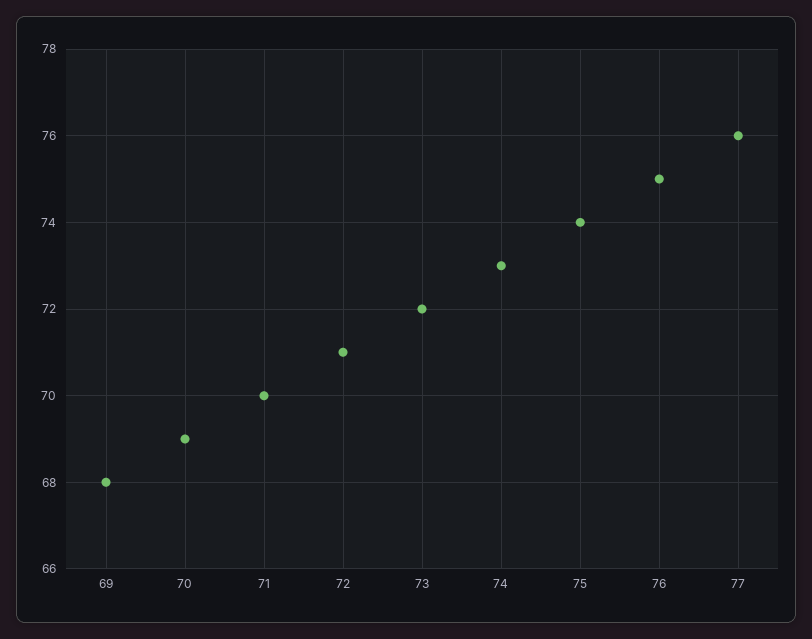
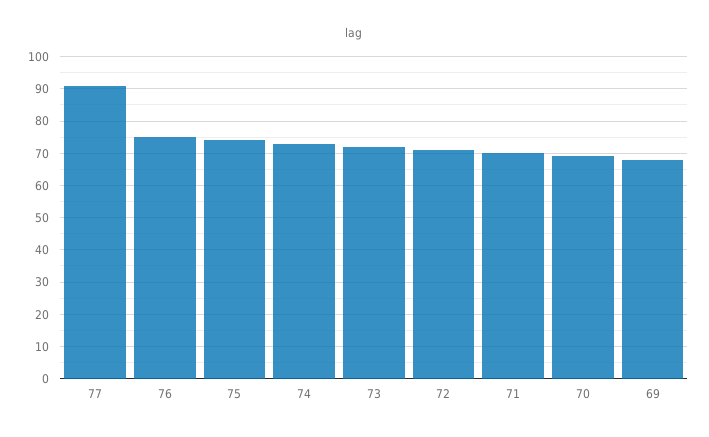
77: 76 -> 90

